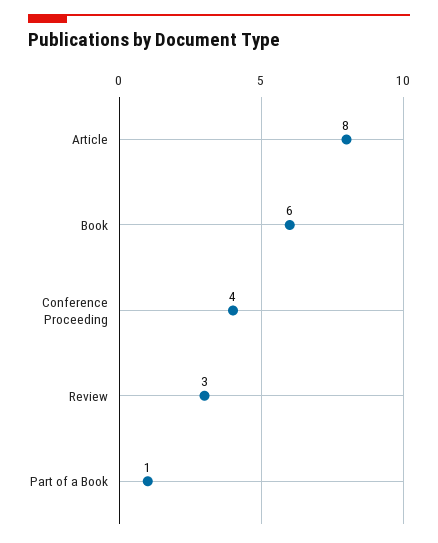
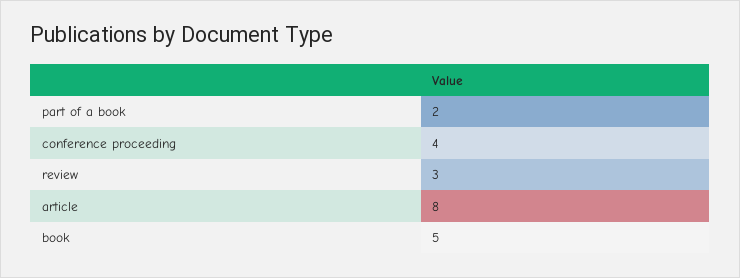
Book: 6 -> 5
Part of a Book: 1 -> 2

